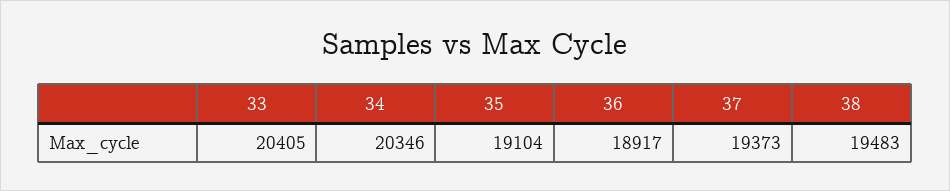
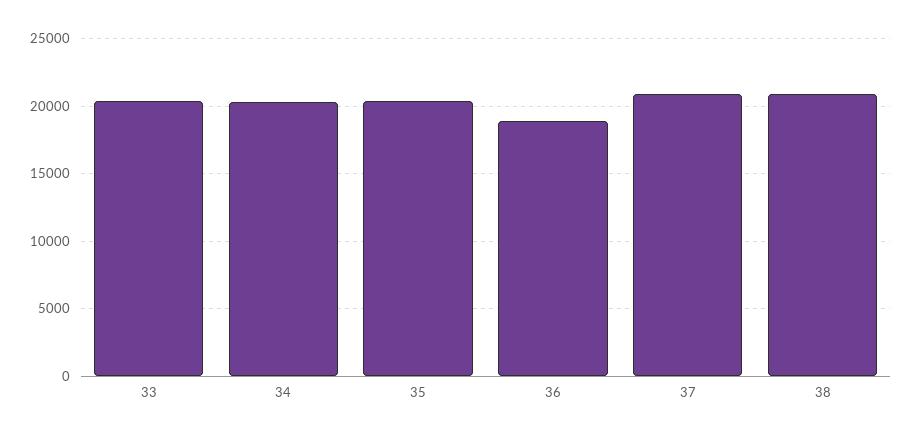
35: 19104 -> 20500
37: 19373 -> 21000
38: 19483 -> 21000

